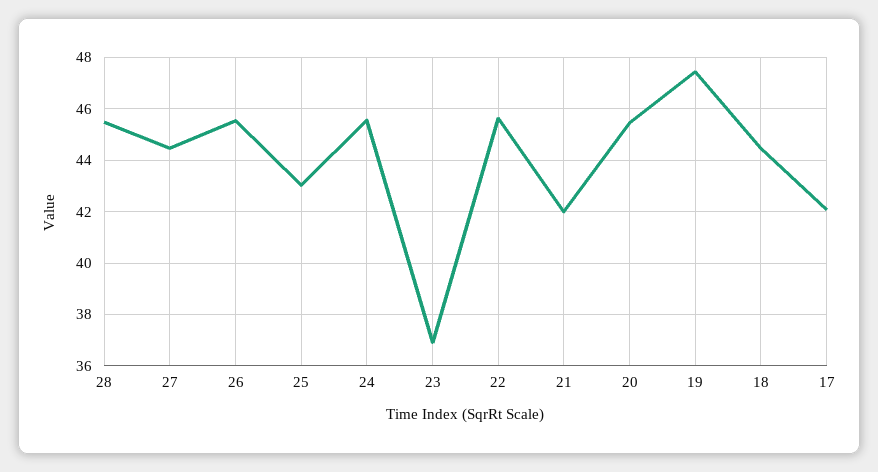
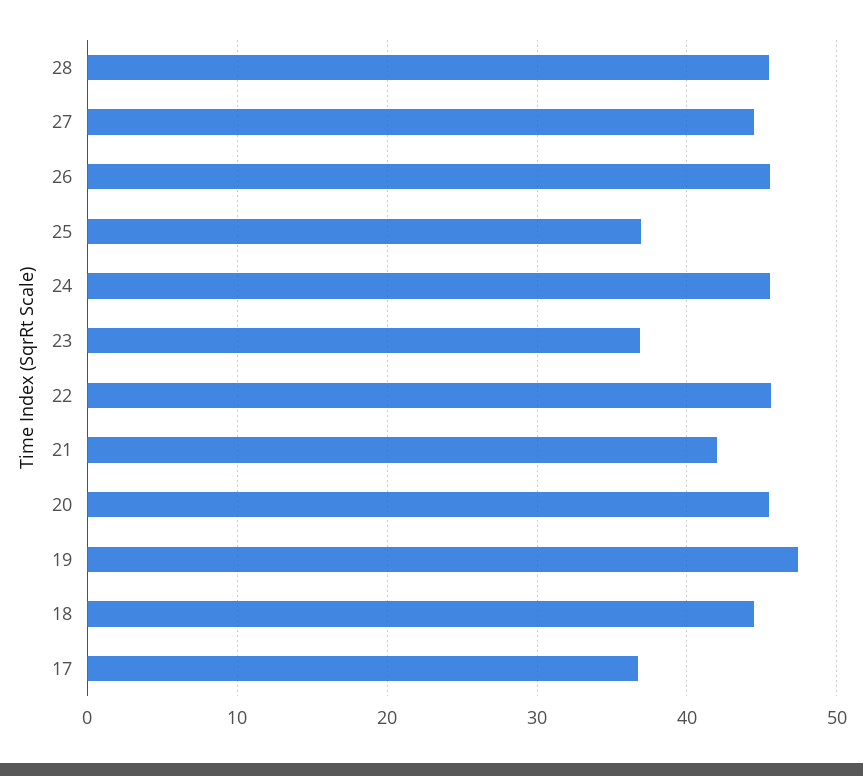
25: 43 -> 37
17: 42 -> 37

